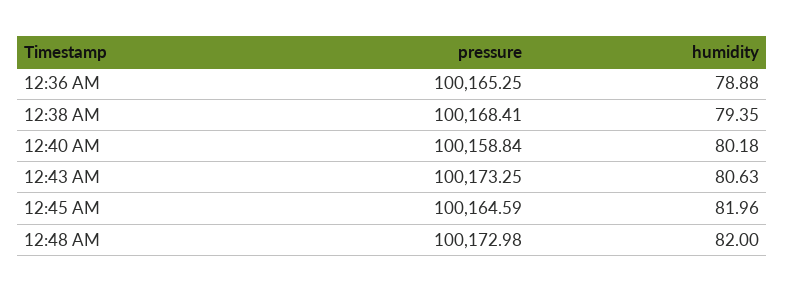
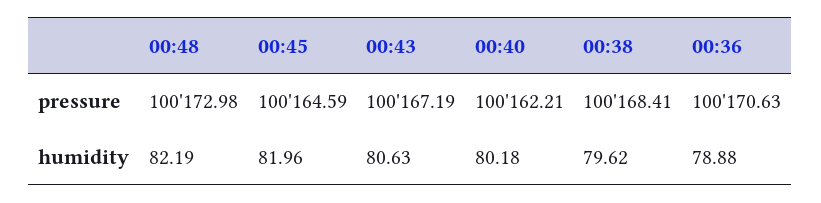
pressure, 12:36 AM: 100165.25 -> 100170.63
humidity, 12:38 AM: 79.35 -> 79.62
pressure, 12:40 AM: 100158.84 -> 100162.21
pressure, 12:43 AM: 100173.25 -> 100167.19
humidity, 12:48 AM: 82 -> 82.19

